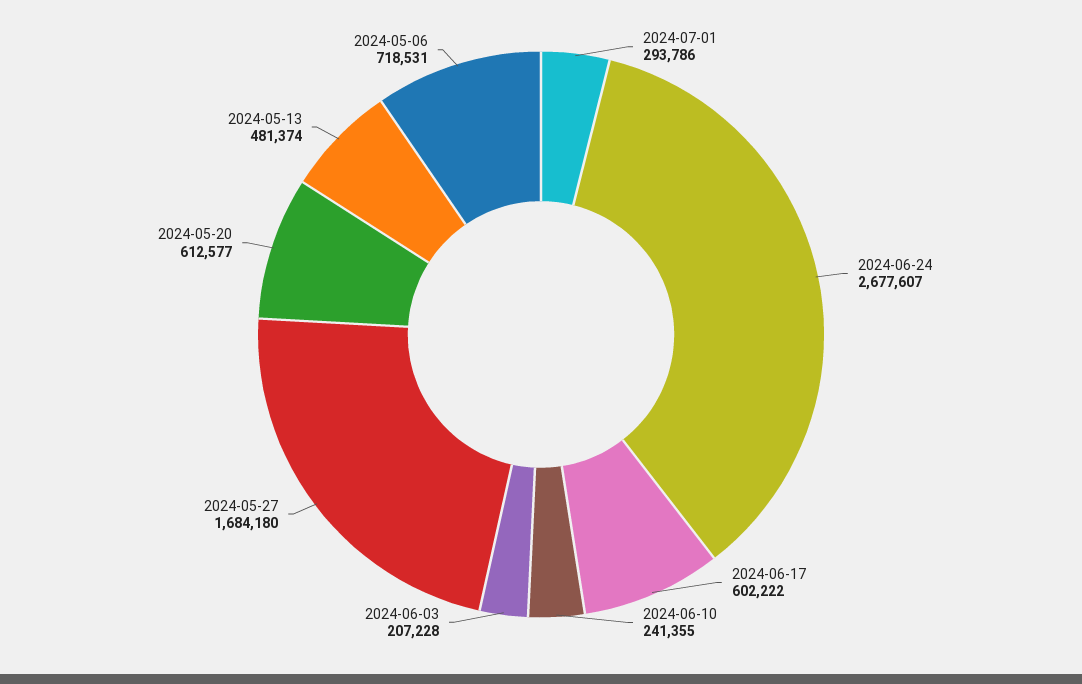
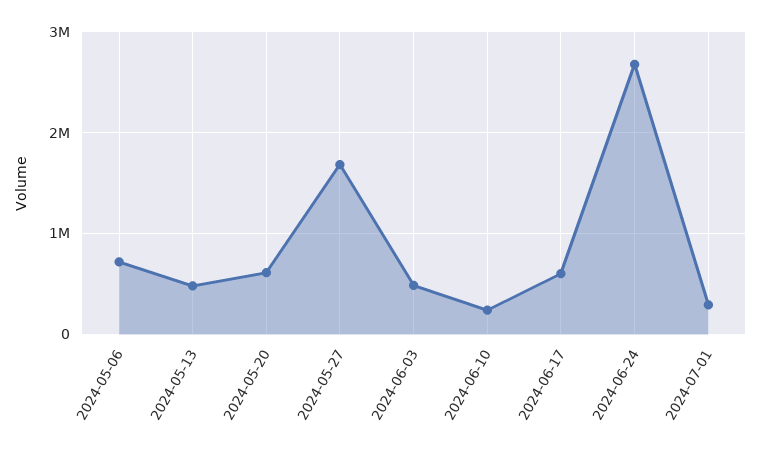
2024-06-03: 207228 -> 500000

